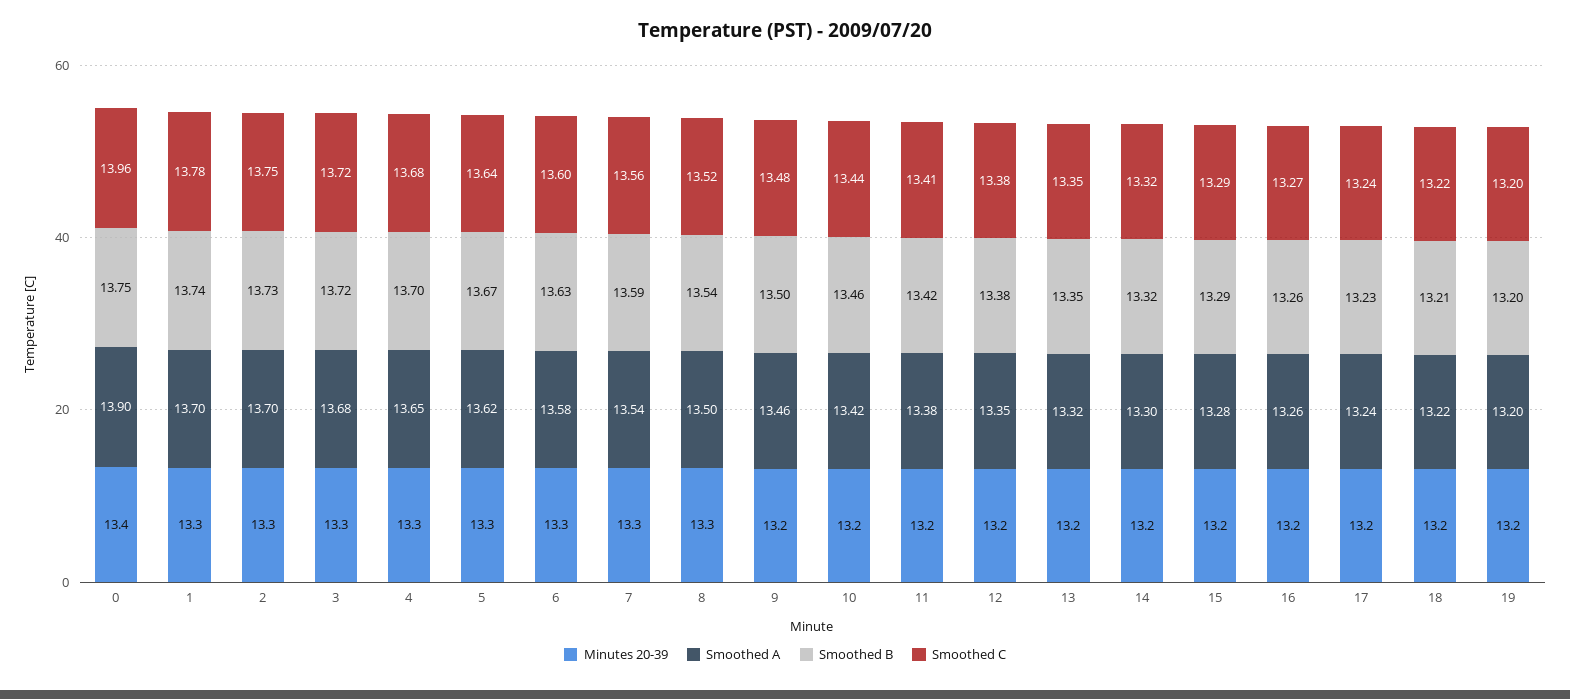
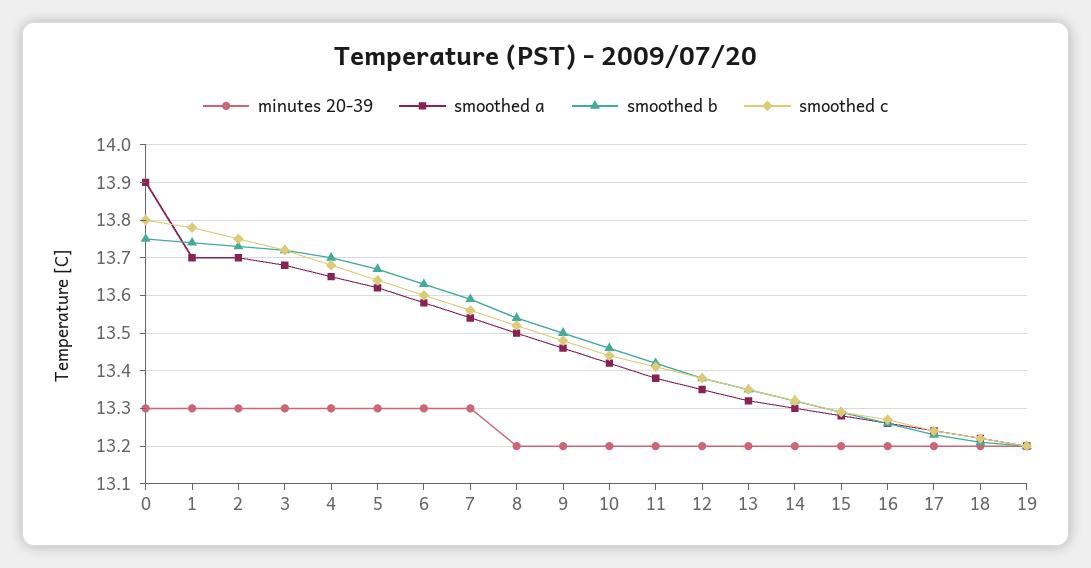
Minutes 20-39, 0: 13.4 -> 13.3
Smoothed C, 0: 13.96 -> 13.8
Minutes 20-39, 8: 13.3 -> 13.2

